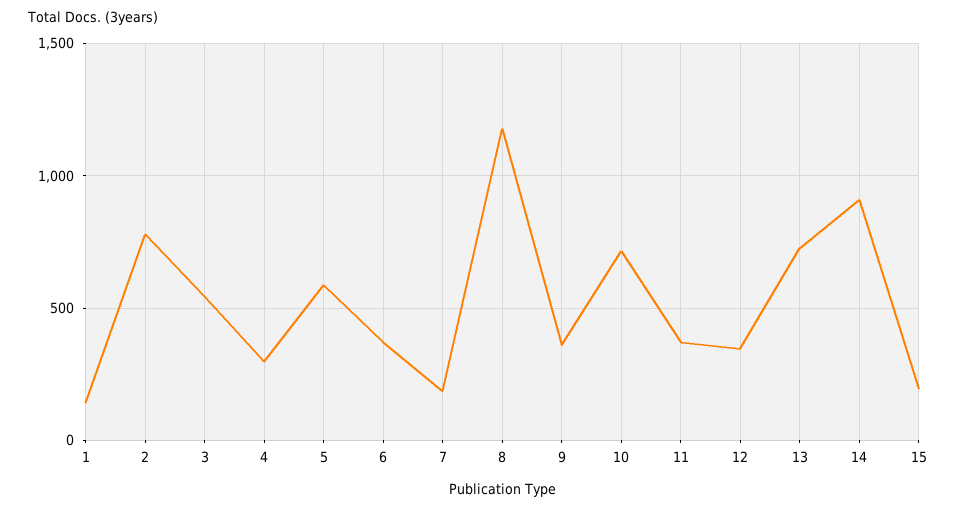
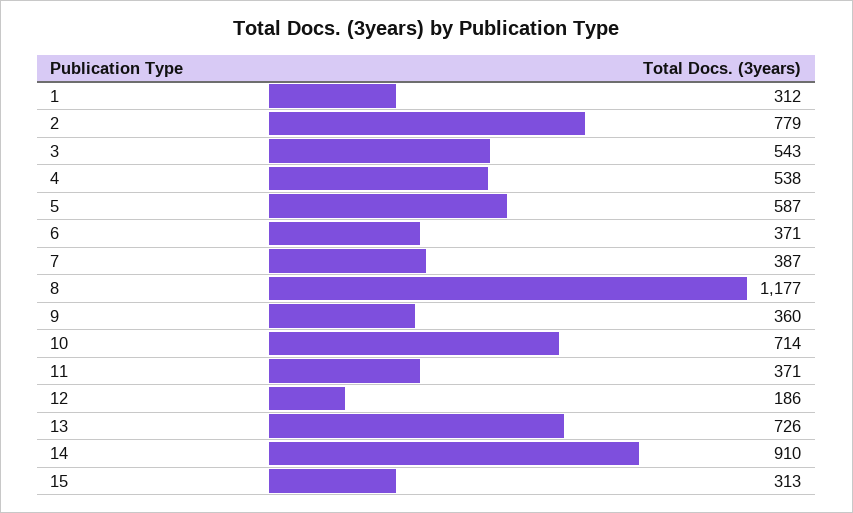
1: 150 -> 312
4: 300 -> 538
7: 200 -> 387
12: 350 -> 186
15: 200 -> 313

